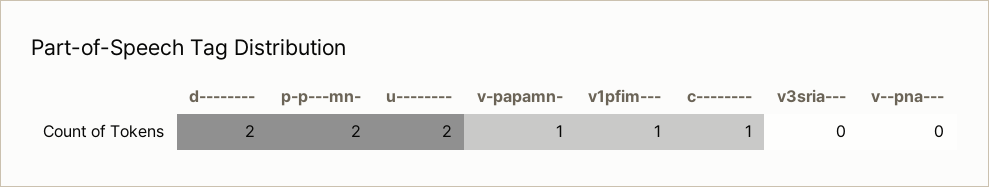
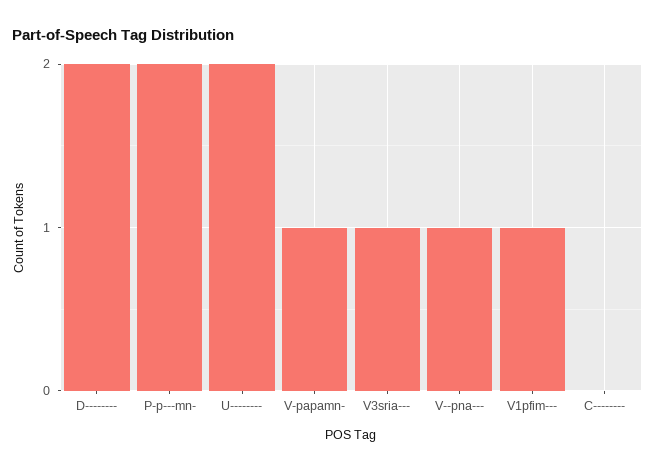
c--------: 1 -> 0
v3sria---: 0 -> 1
v--pna---: 0 -> 1

